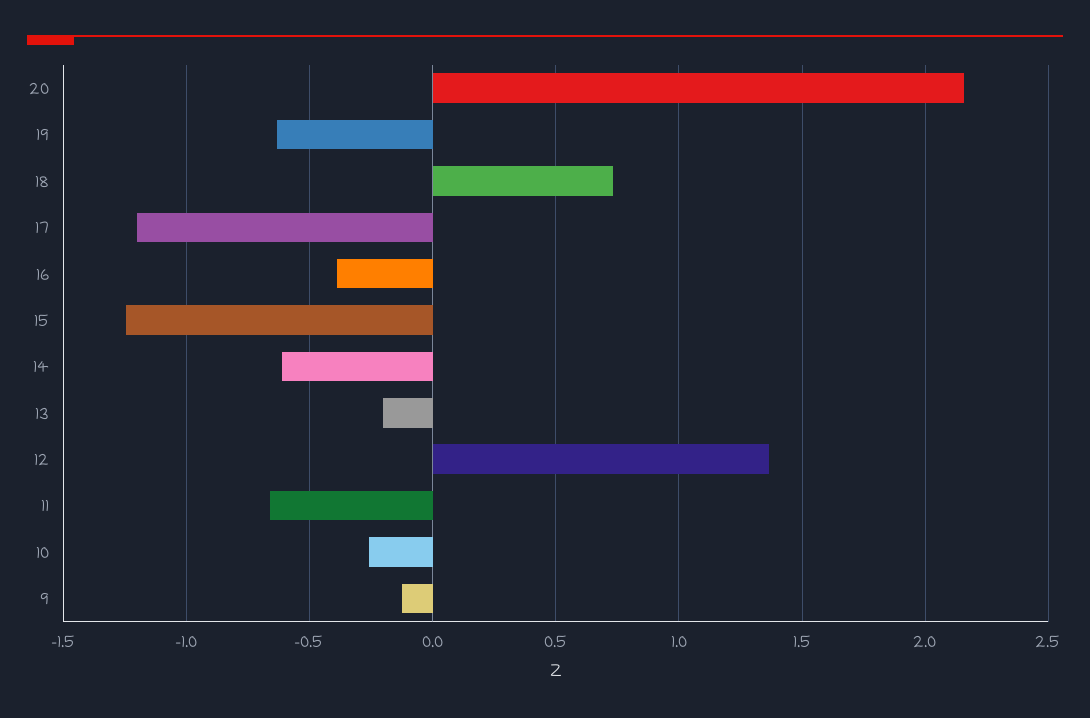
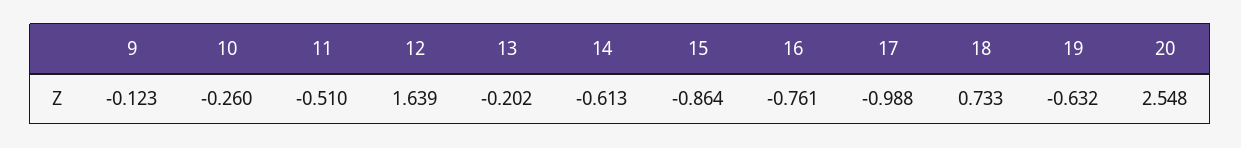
20: 2.15 -> 2.548
17: -1.2 -> -0.988
16: -0.4 -> -0.761
15: -1.25 -> -0.864
12: 1.35 -> 1.639
11: -0.65 -> -0.51

